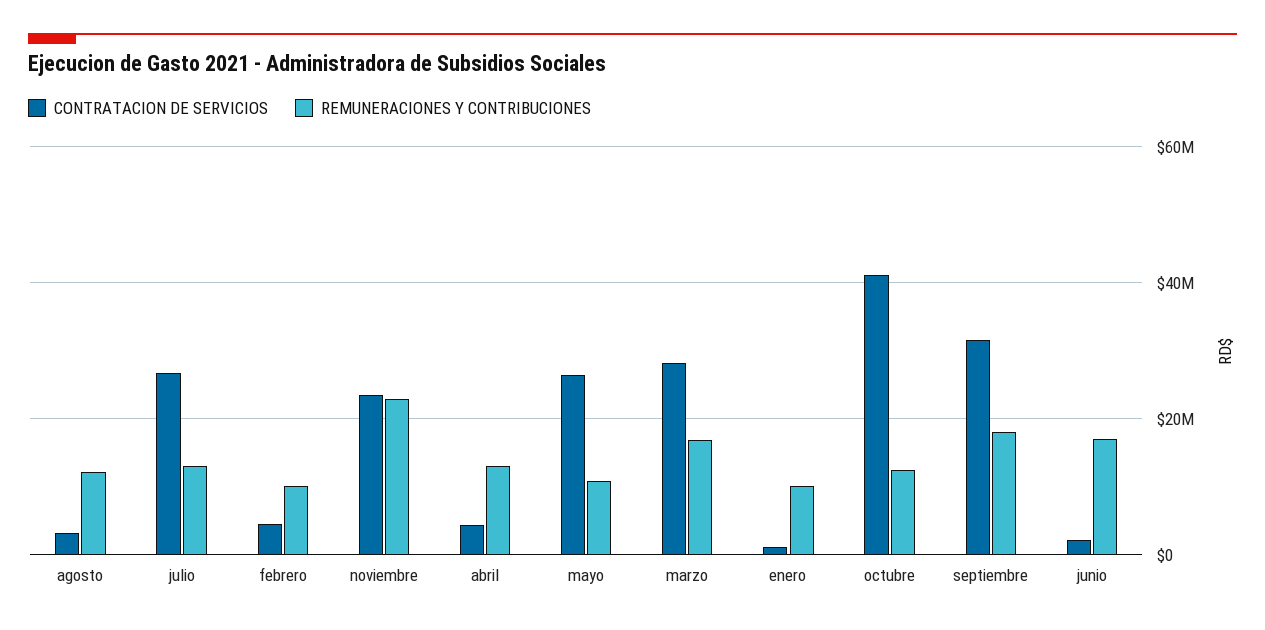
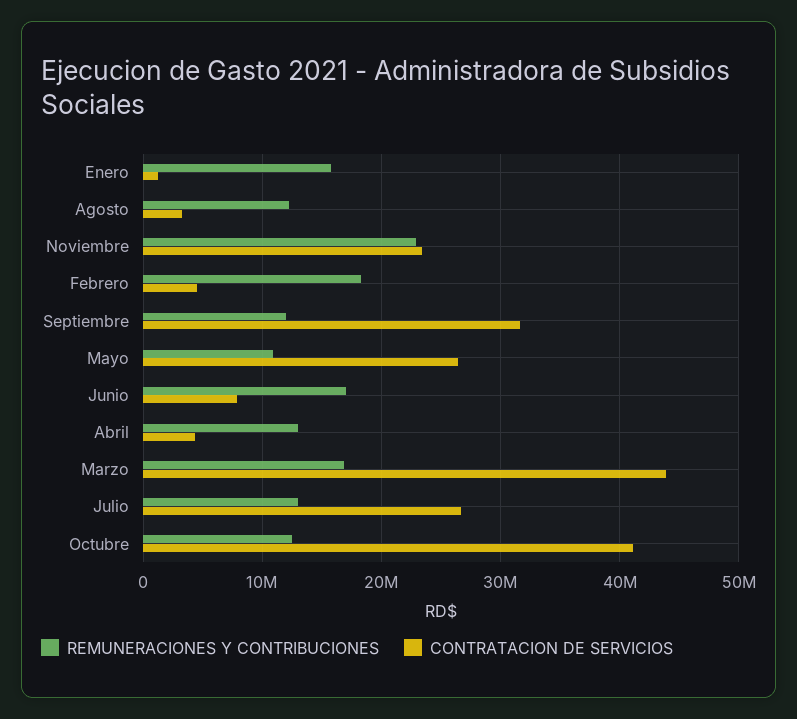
REMUNERACIONES Y CONTRIBUCIONES, febrero: 10000000 -> 18000000
CONTRATACION DE SERVICIOS, marzo: 28000000 -> 44000000
REMUNERACIONES Y CONTRIBUCIONES, enero: 10000000 -> 16000000
REMUNERACIONES Y CONTRIBUCIONES, septiembre: 18000000 -> 12000000
CONTRATACION DE SERVICIOS, junio: 2000000 -> 8000000

